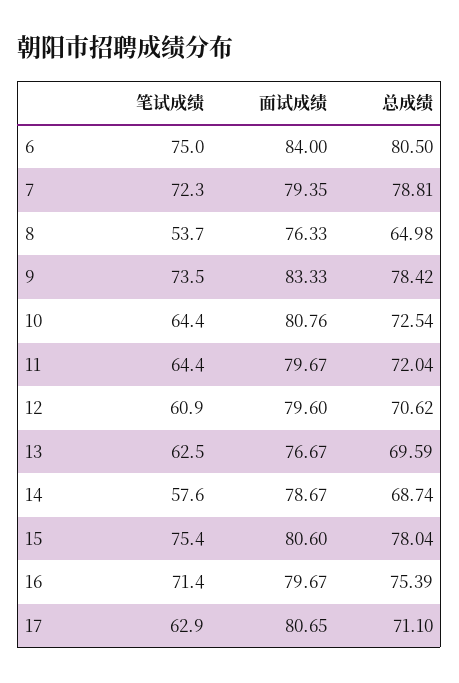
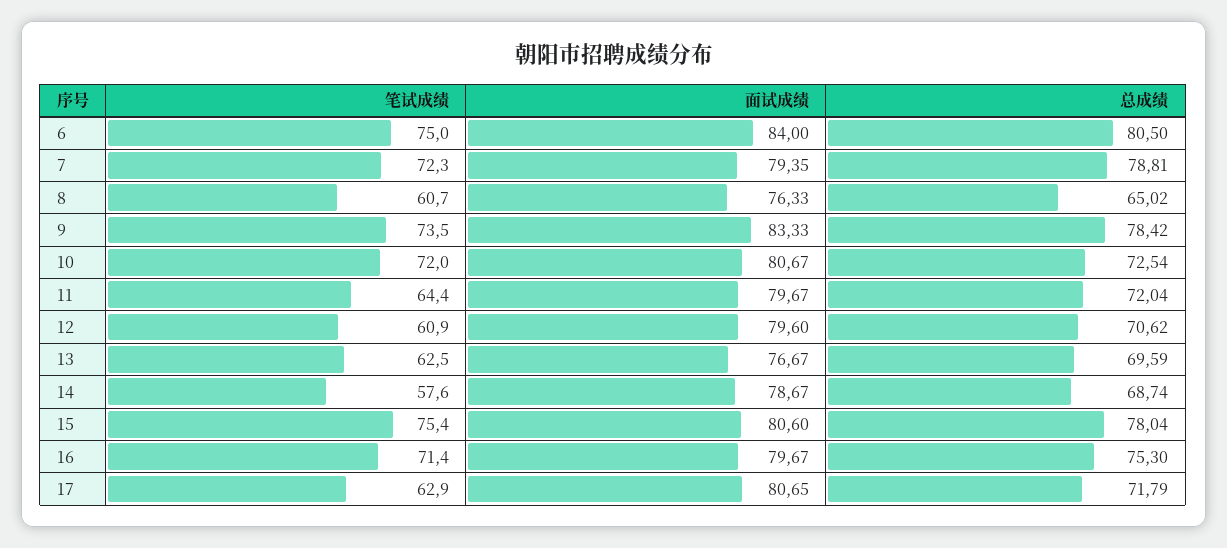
笔试成绩, 8: 53.7 -> 60.7
总成绩, 8: 64.98 -> 65.02
笔试成绩, 10: 64.4 -> 72
面试成绩, 10: 80.76 -> 80.67
总成绩, 16: 75.39 -> 75.3
总成绩, 17: 71.1 -> 71.79

